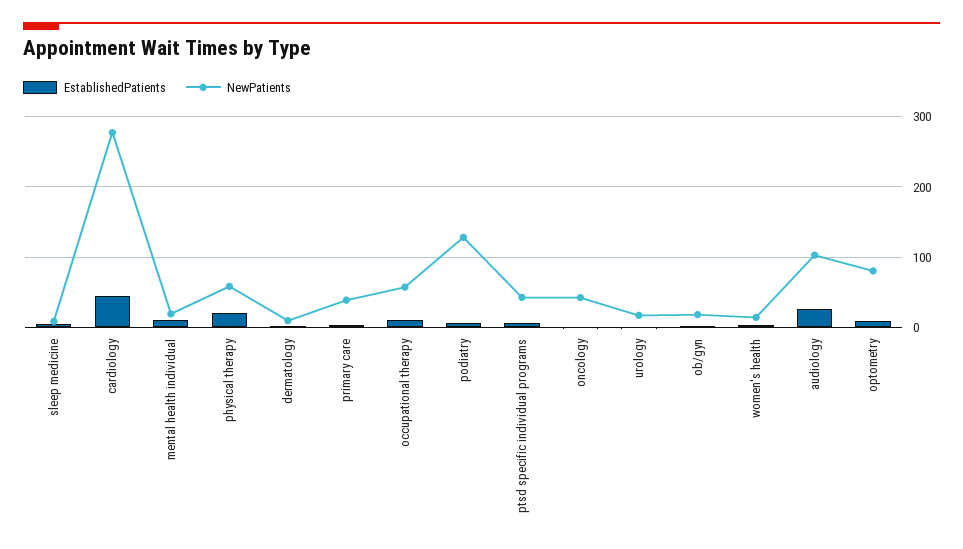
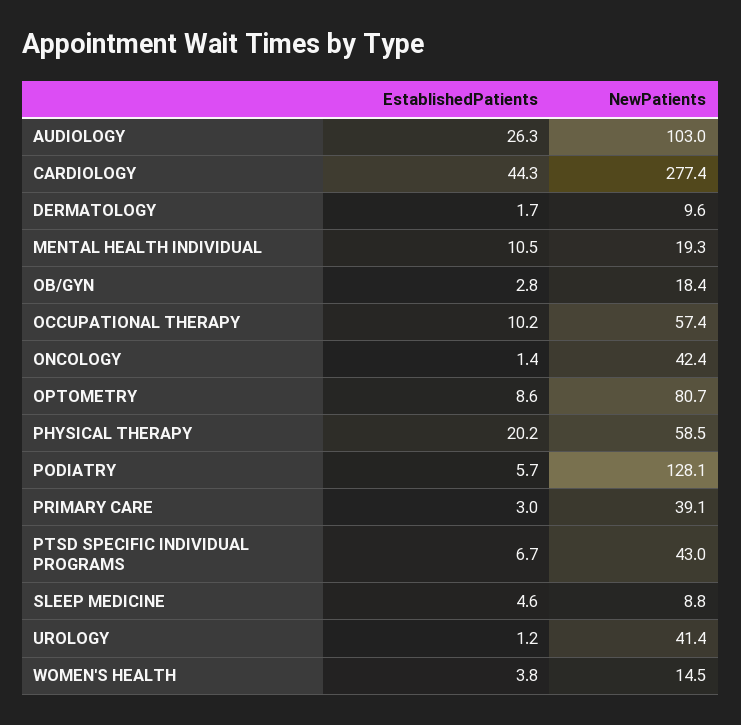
NewPatients, urology: 20 -> 41.4

